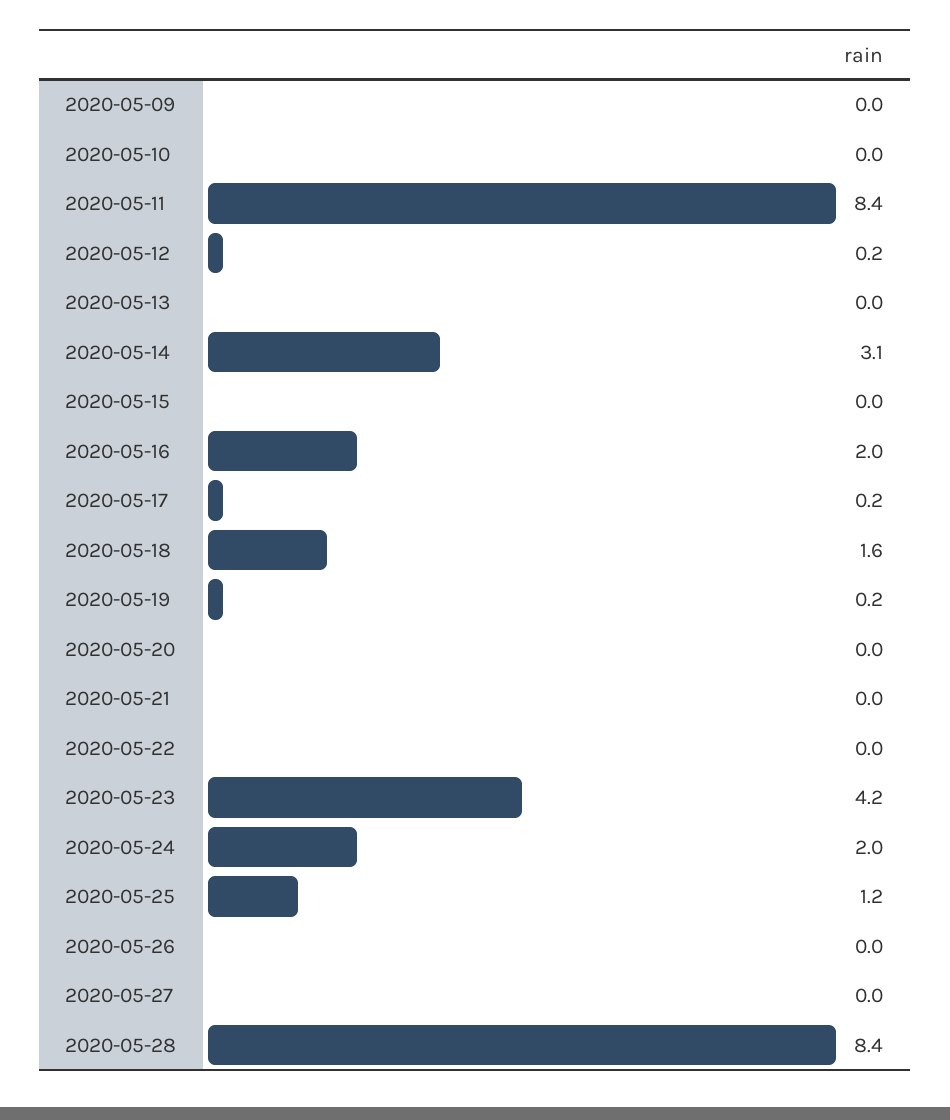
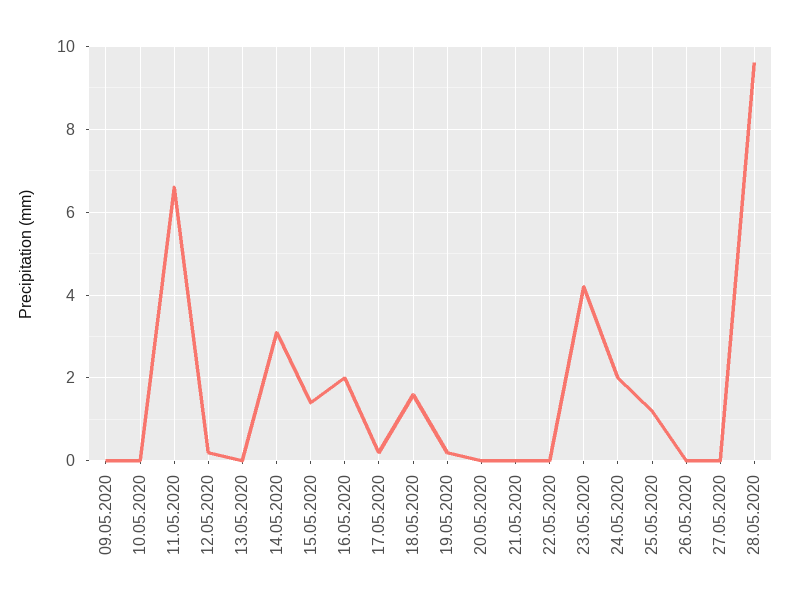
2020-05-11: 8.4 -> 6.5
2020-05-15: 0 -> 1.5
2020-05-28: 8.4 -> 9.5

